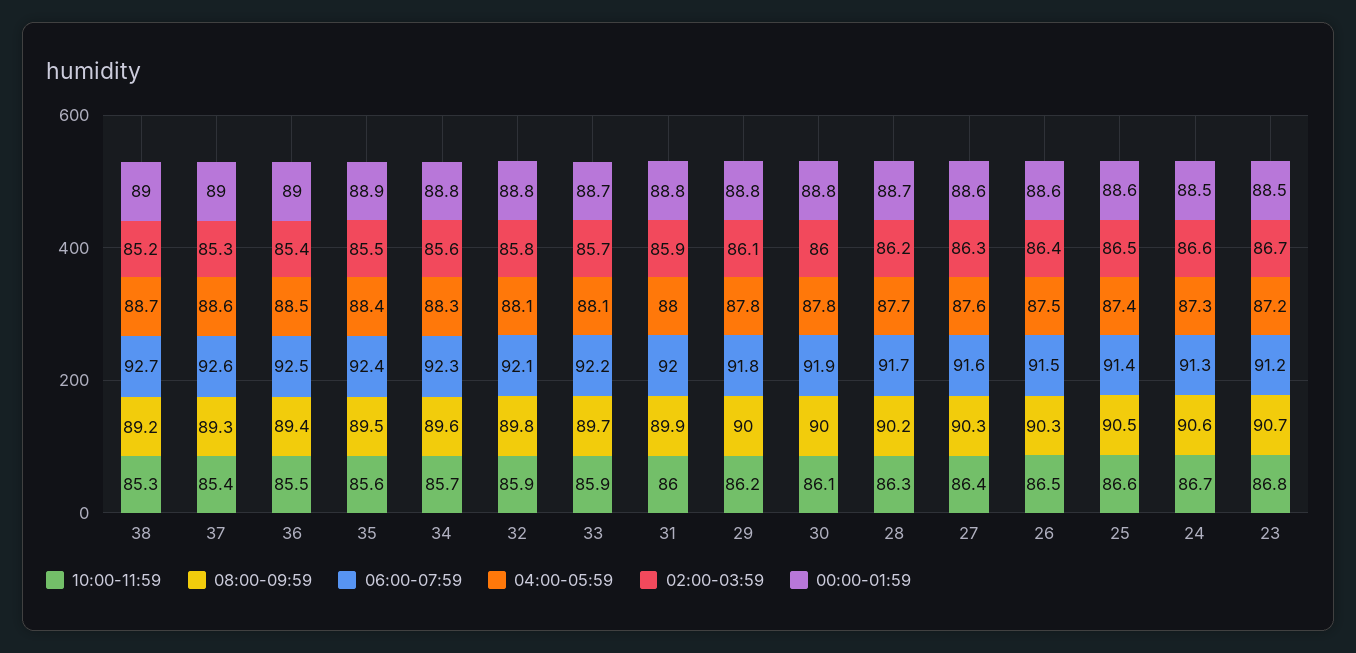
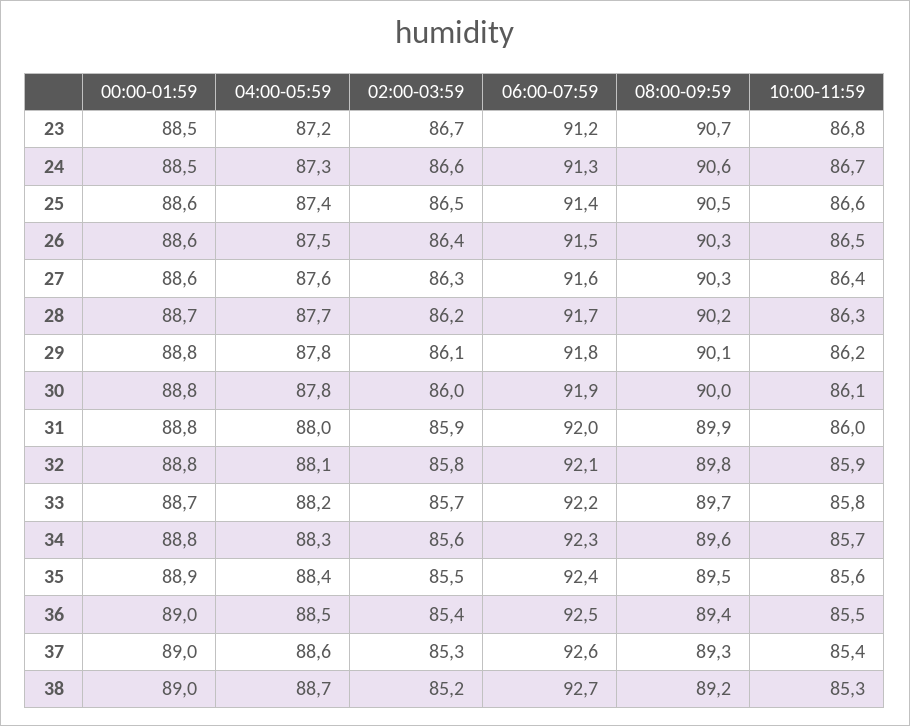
10:00-11:59, 33: 85.9 -> 85.8
04:00-05:59, 33: 88.1 -> 88.2
08:00-09:59, 29: 90 -> 90.1

